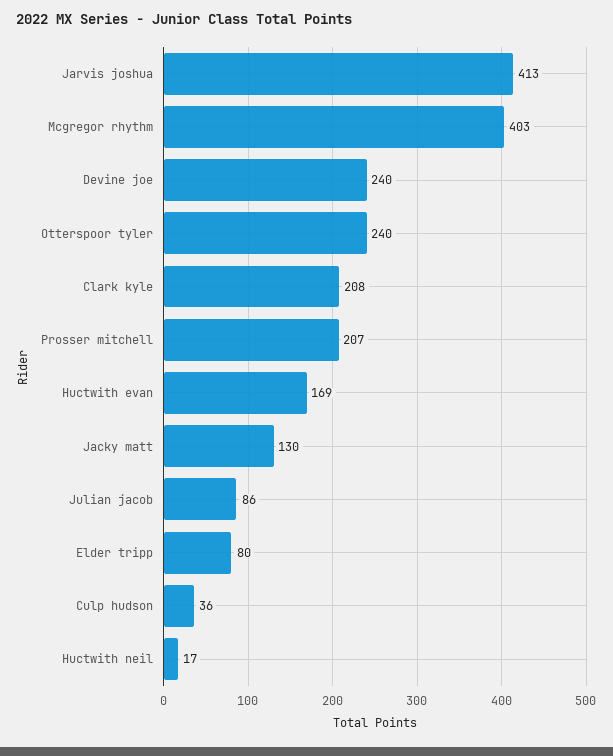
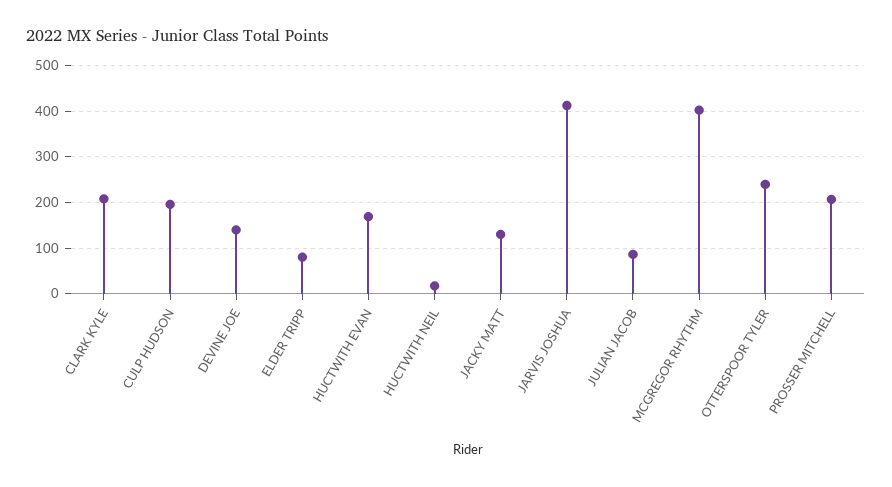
Devine joe: 240 -> 140
Culp hudson: 36 -> 200

